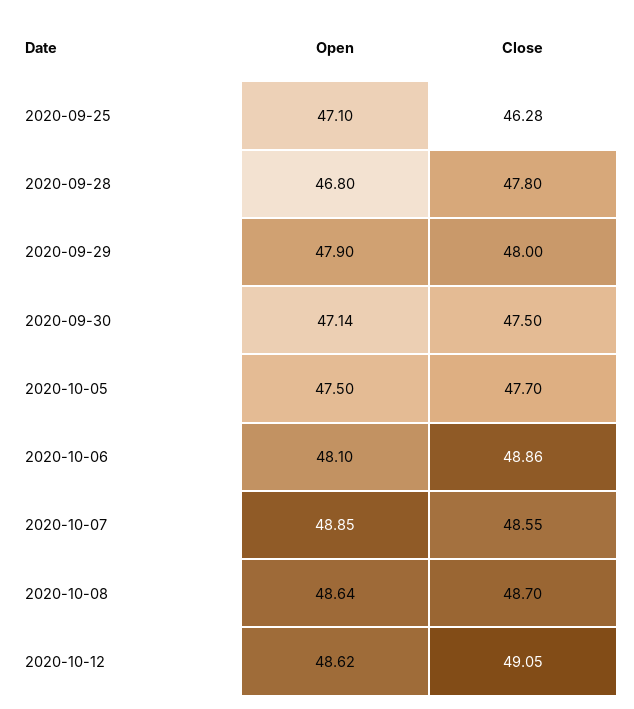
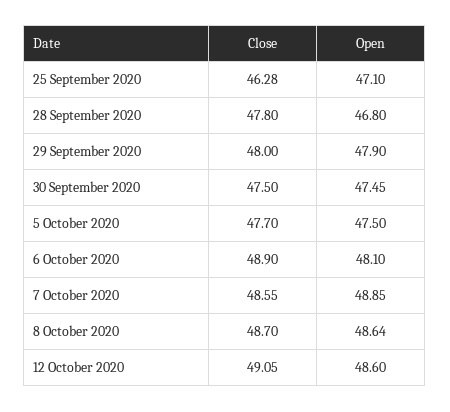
Open, 2020-09-30: 47.14 -> 47.45
Close, 2020-10-06: 48.86 -> 48.9
Open, 2020-10-12: 48.62 -> 48.6

